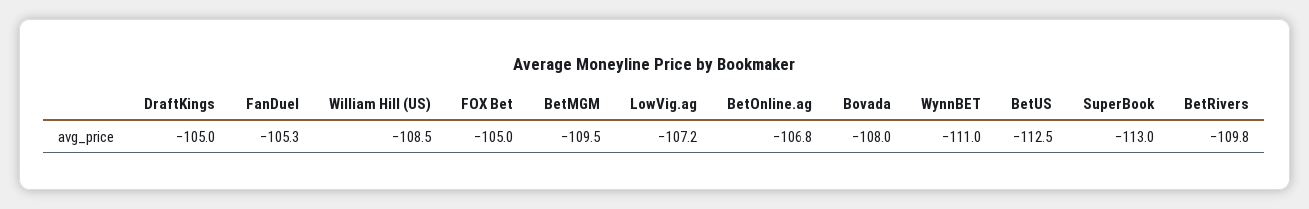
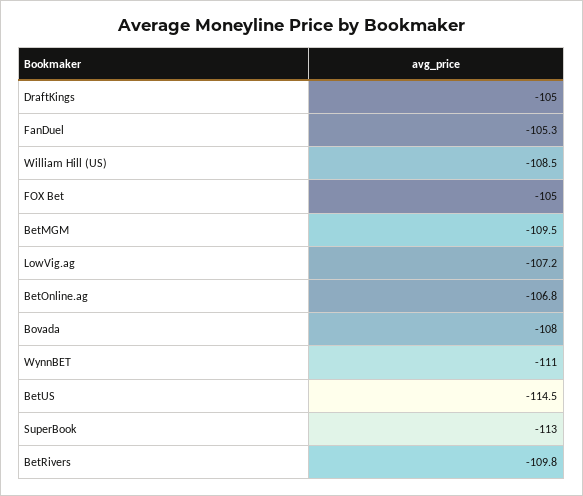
BetUS: -112.5 -> -114.5

